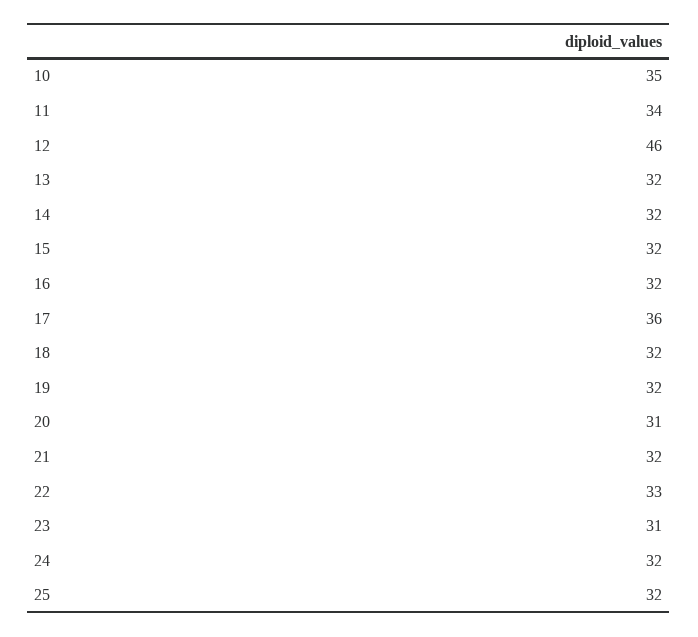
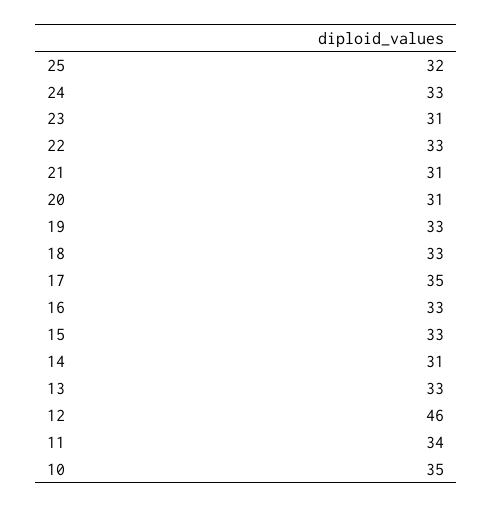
13: 32 -> 33
14: 32 -> 31
15: 32 -> 33
16: 32 -> 33
17: 36 -> 35
18: 32 -> 33
19: 32 -> 33
21: 32 -> 31
24: 32 -> 33

